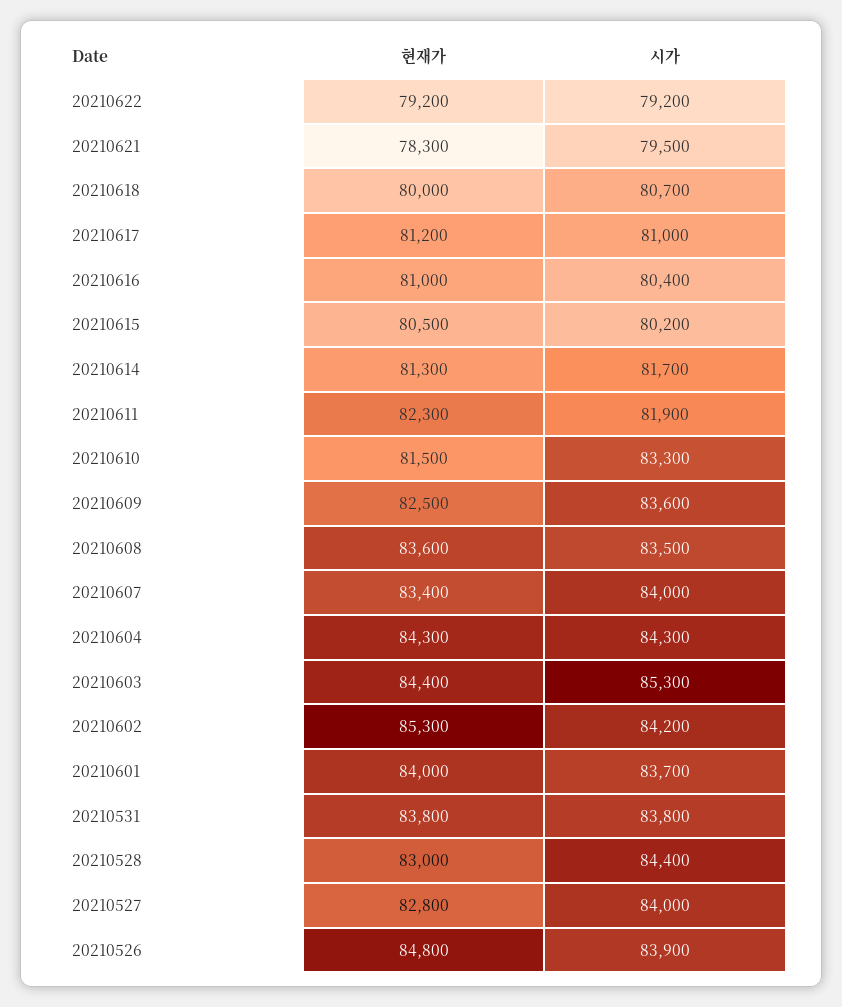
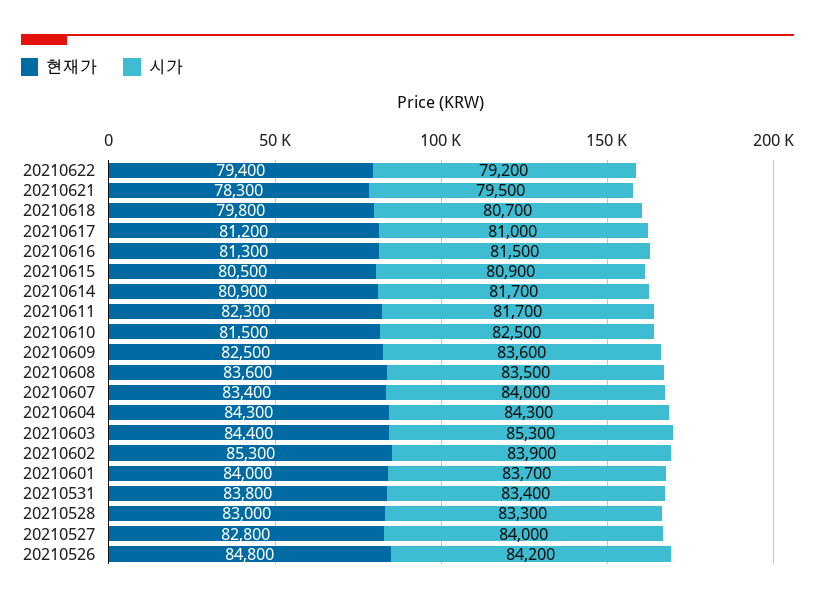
현재가, 20210622: 79200 -> 79400
현재가, 20210618: 80000 -> 79800
현재가, 20210616: 81000 -> 81300
시가, 20210616: 80400 -> 81500
시가, 20210615: 80200 -> 80900
현재가, 20210614: 81300 -> 80900
시가, 20210611: 81900 -> 81700
시가, 20210610: 83300 -> 82500
시가, 20210602: 84200 -> 83900
시가, 20210531: 83800 -> 83400
시가, 20210528: 84400 -> 83300
시가, 20210526: 83900 -> 84200

